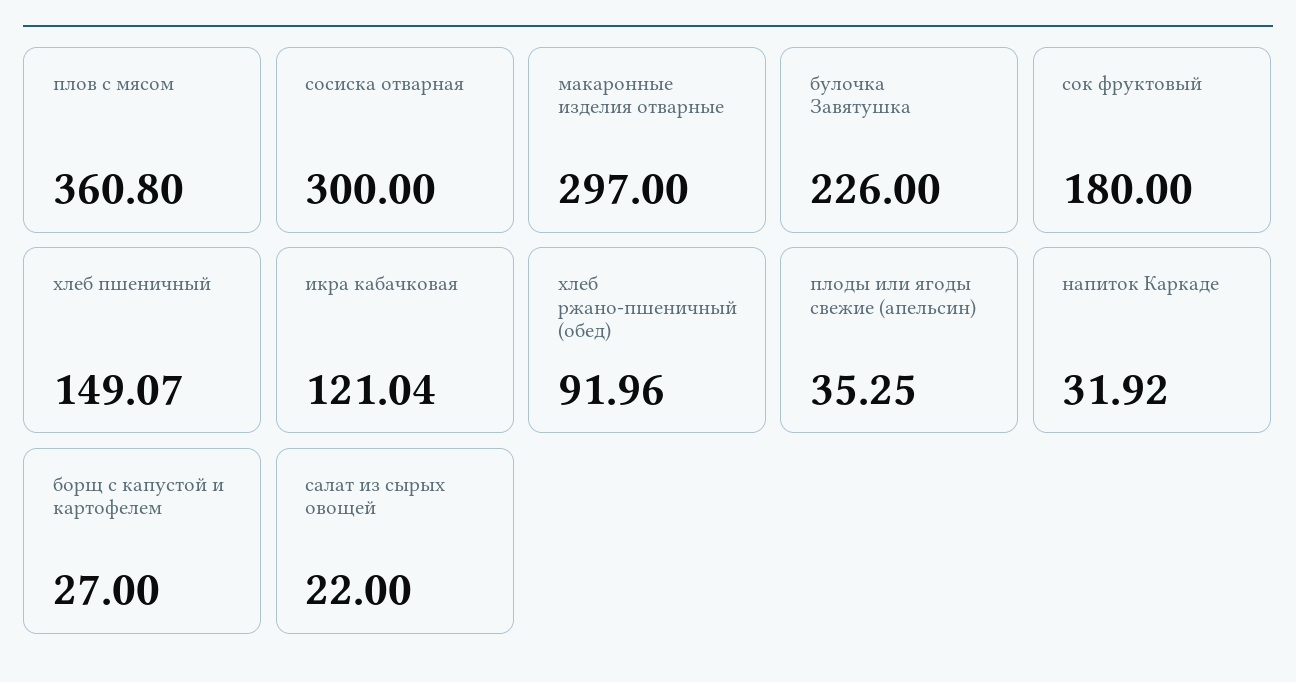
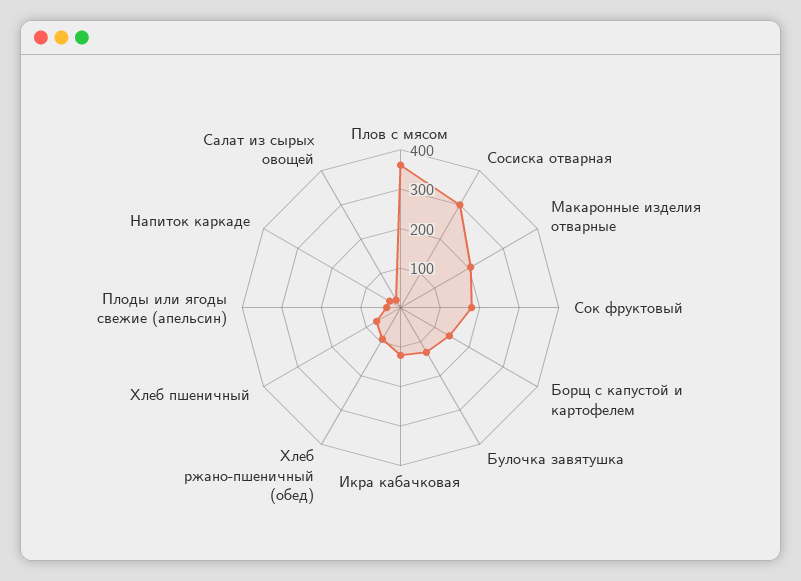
макаронные изделия отварные: 297 -> 200
булочка Завятушка: 226 -> 125
хлеб пшеничный: 149.07 -> 75
борщ с капустой и картофелем: 27 -> 150

